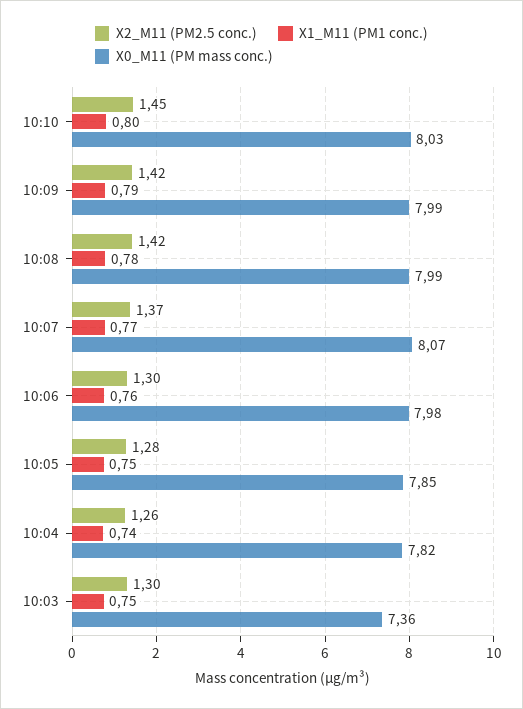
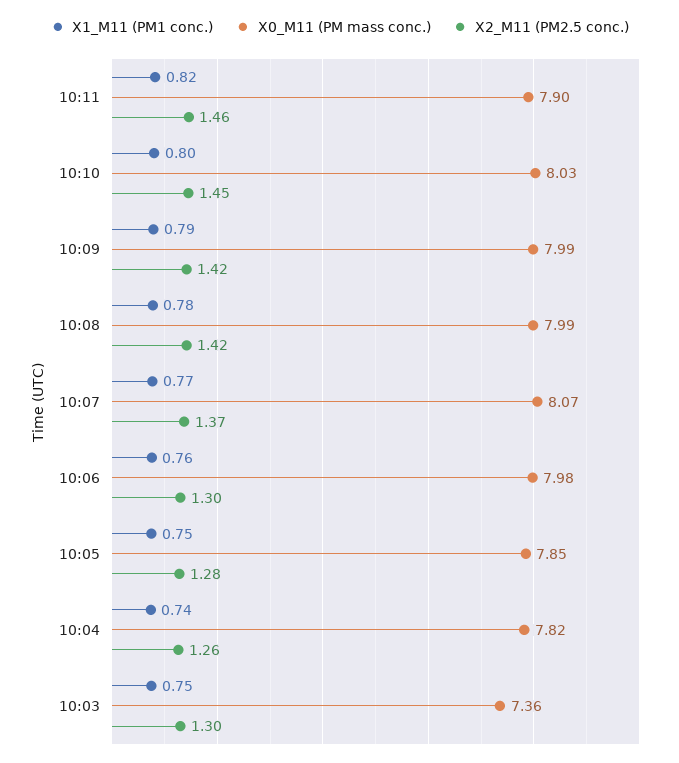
X1_M11 (PM1 conc.), 10:11: none -> 0.82
X0_M11 (PM mass conc.), 10:11: none -> 7.9
X2_M11 (PM2.5 conc.), 10:11: none -> 1.46

